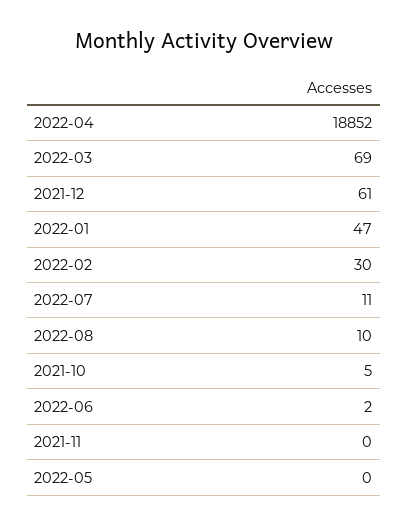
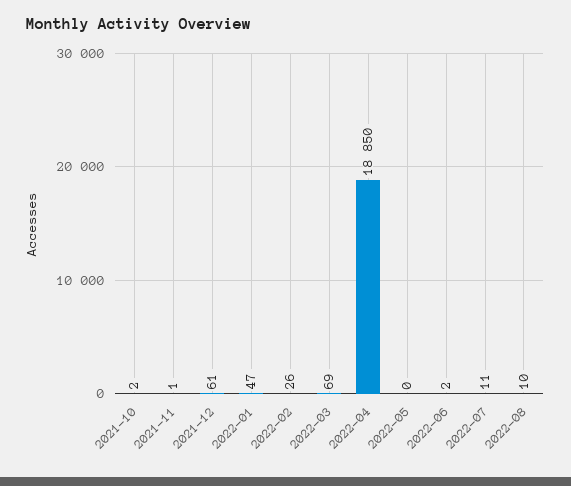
2022-04: 18852 -> 18850
2022-02: 30 -> 26
2021-10: 5 -> 2
2021-11: 0 -> 1

